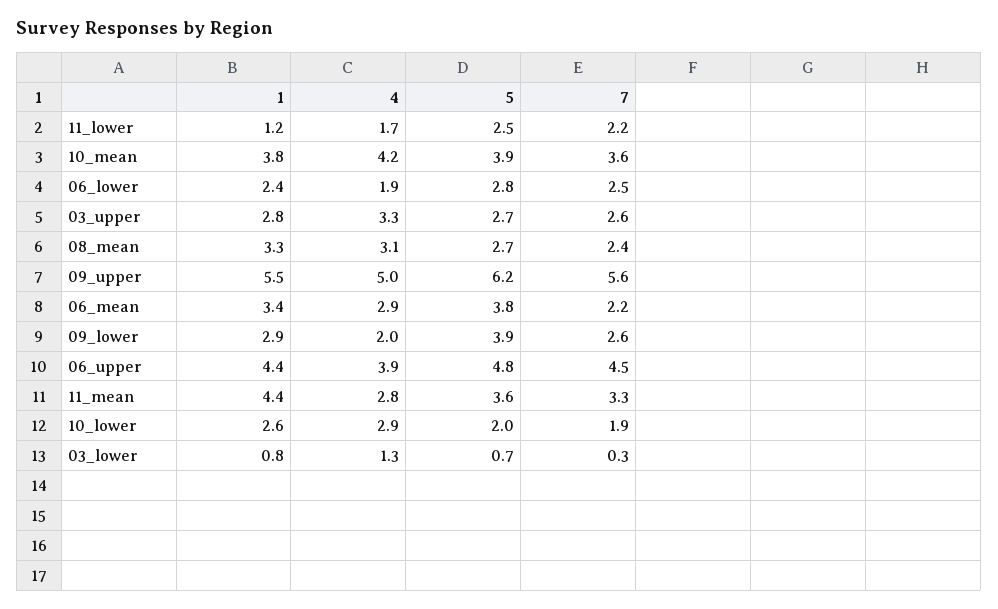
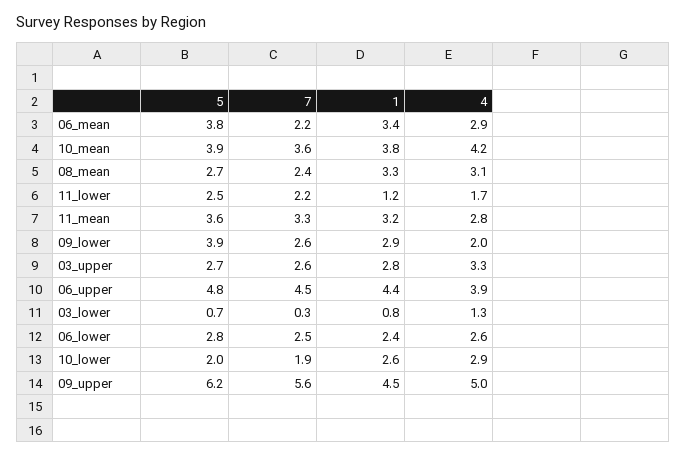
4, 06_lower: 1.9 -> 2.6
1, 09_upper: 5.5 -> 4.5
1, 11_mean: 4.4 -> 3.2

